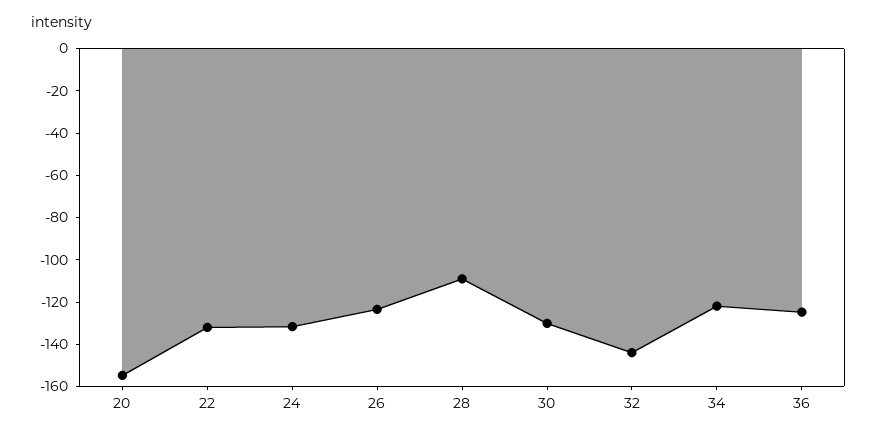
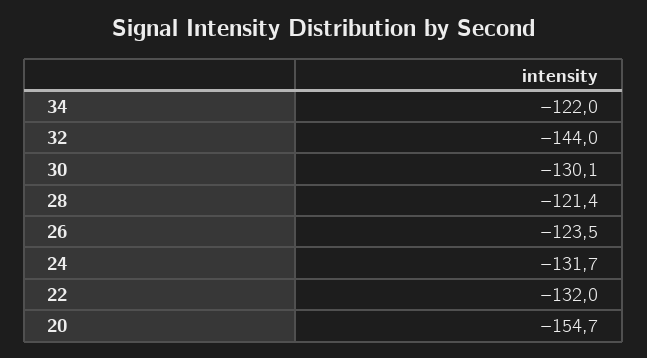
28: -110 -> -121.4
36: -125 -> none

